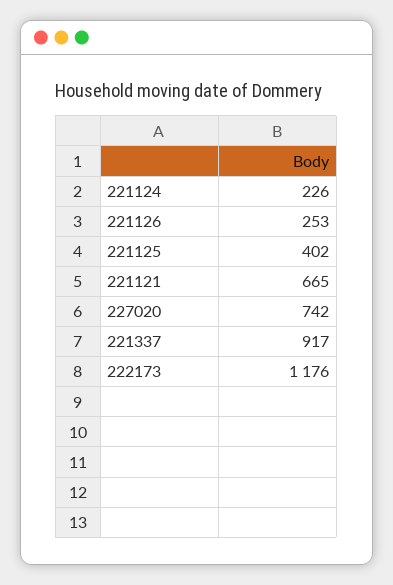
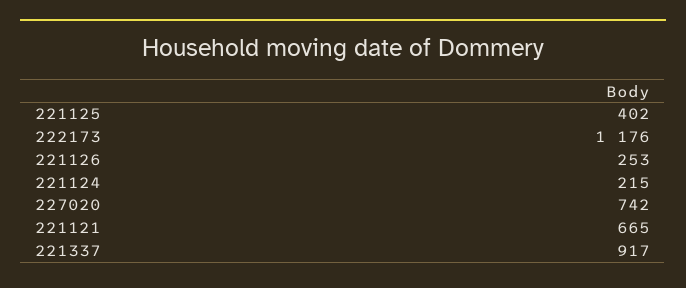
221124: 226 -> 215

